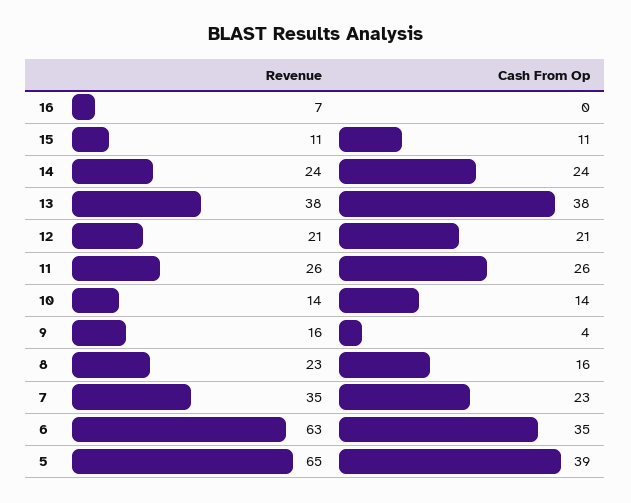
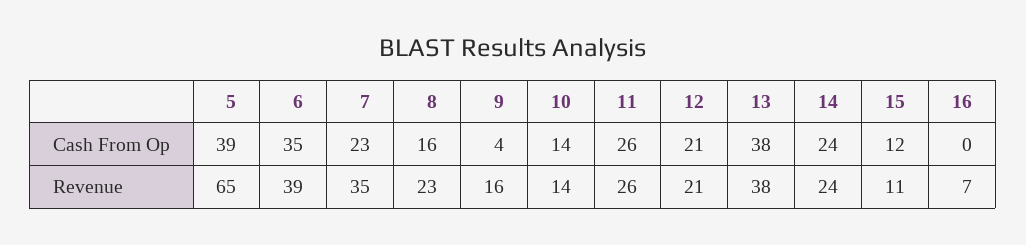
Cash From Op, 15: 11 -> 12
Revenue, 6: 63 -> 39

